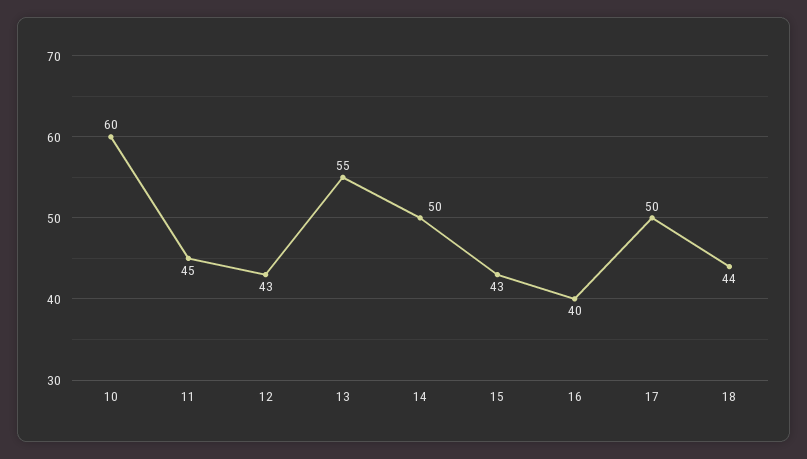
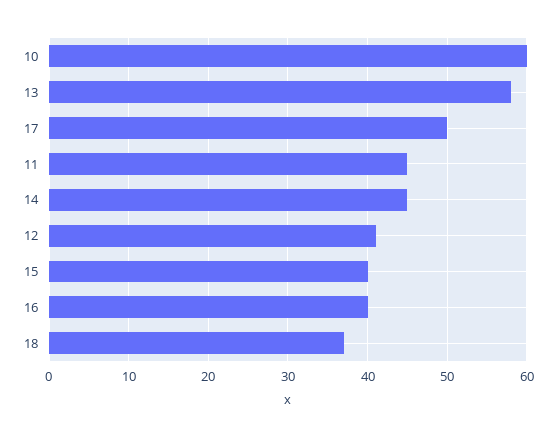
12: 43 -> 41
13: 55 -> 58
14: 50 -> 45
15: 43 -> 40
18: 44 -> 37

